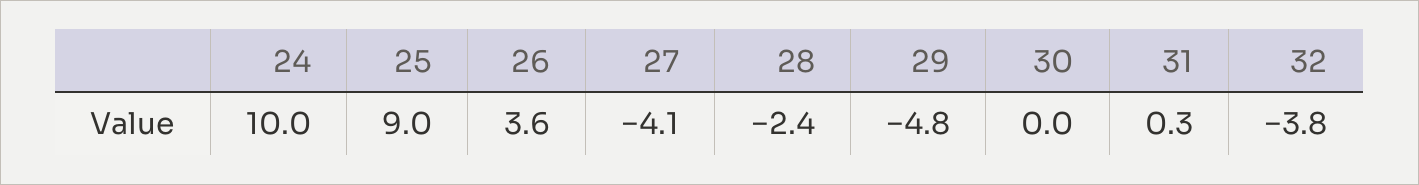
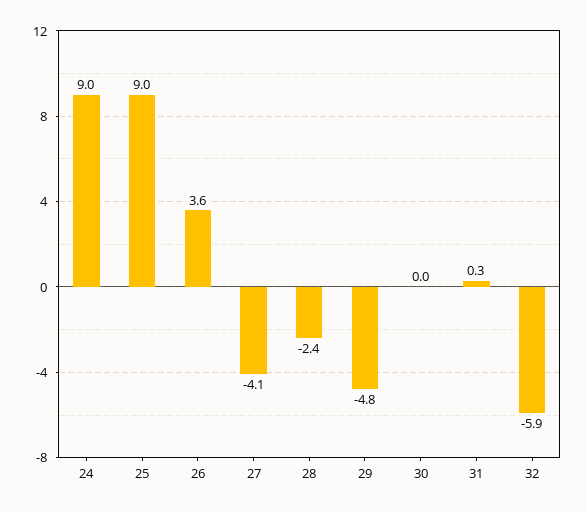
24: 10 -> 9
32: -3.8 -> -5.9

